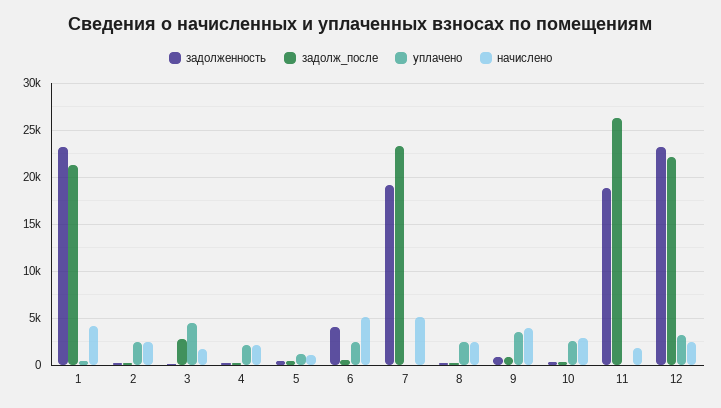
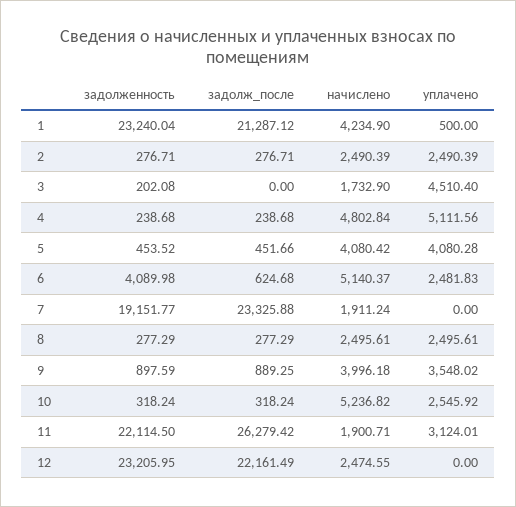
задолж_после, 3: 3000 -> 0
уплачено, 4: 2000 -> 5111.56
начислено, 4: 2000 -> 4802.84
уплачено, 5: 1000 -> 4080.28
начислено, 5: 1000 -> 4080.42
начислено, 7: 5000 -> 1911.24
начислено, 10: 3000 -> 5236.82
задолженность, 11: 19000 -> 22114.5
уплачено, 11: 0 -> 3124.01
уплачено, 12: 3000 -> 0

